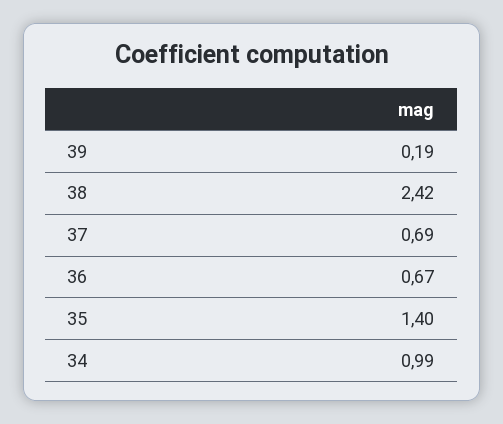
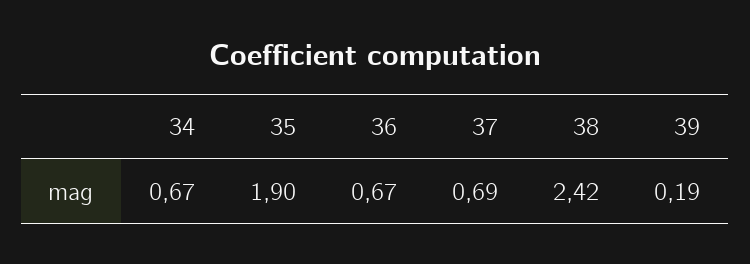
35: 1.4 -> 1.9
34: 0.99 -> 0.67

